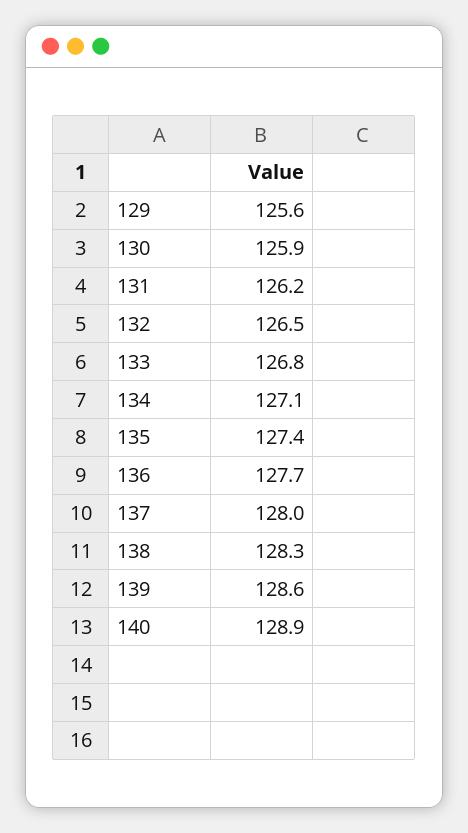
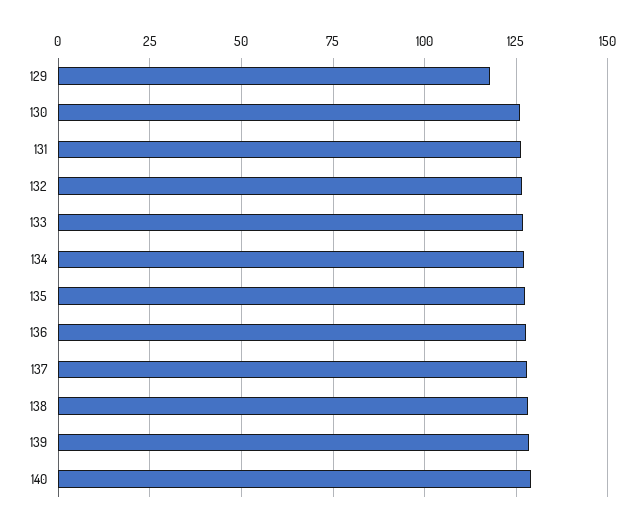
129: 125.6 -> 117.5

